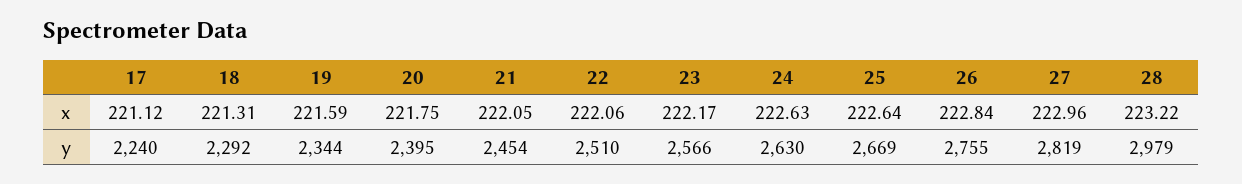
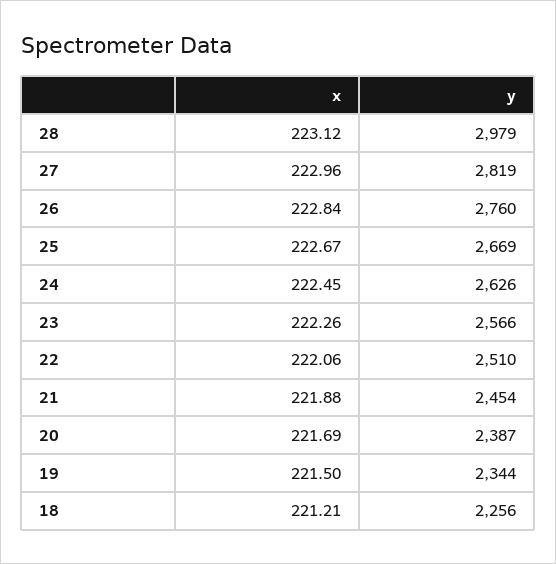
17, x: 221.12 -> none
18, x: 221.31 -> 221.21
19, x: 221.59 -> 221.5
20, x: 221.75 -> 221.69
21, x: 222.05 -> 221.88
23, x: 222.17 -> 222.26
24, x: 222.63 -> 222.45
25, x: 222.64 -> 222.67
28, x: 223.22 -> 223.12
17, y: 2240 -> none
18, y: 2292 -> 2256
20, y: 2395 -> 2387
24, y: 2630 -> 2626
26, y: 2755 -> 2760

